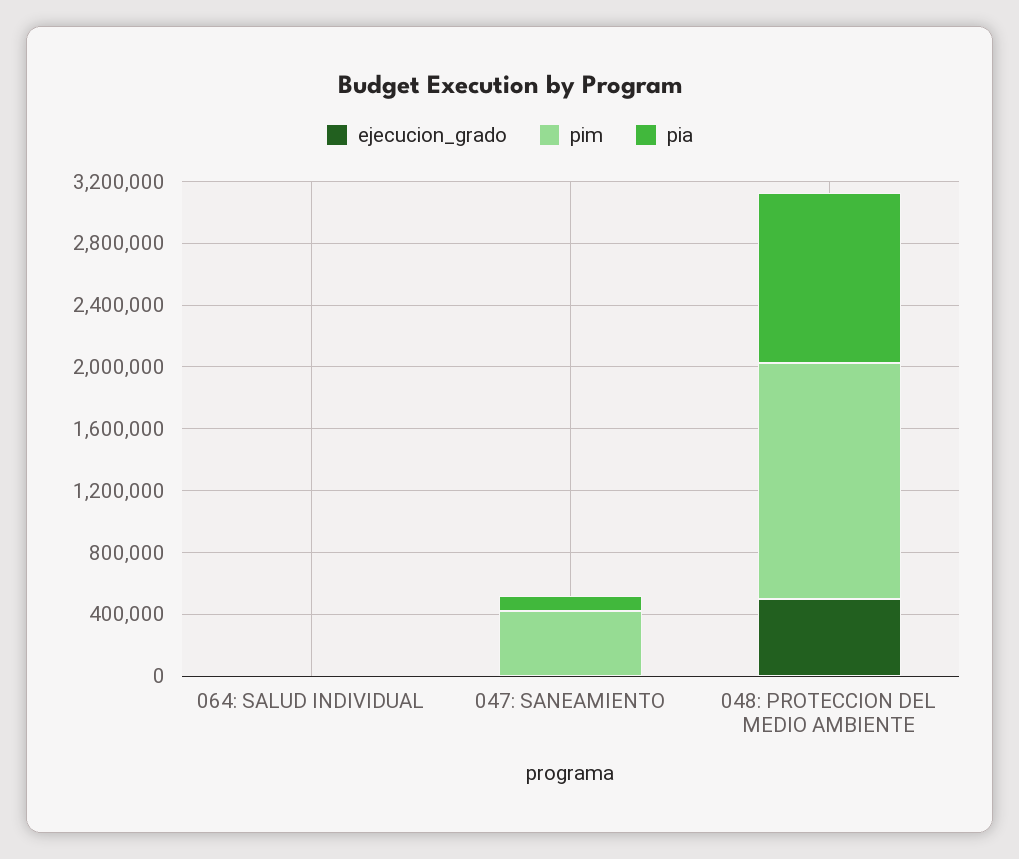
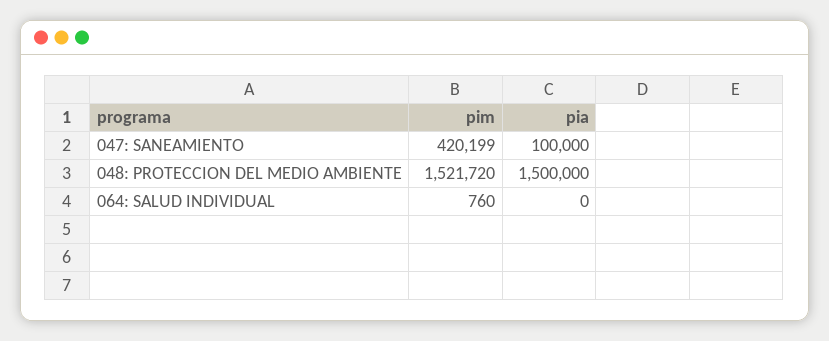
ejecucion_grado, 064: SALUD INDIVIDUAL: 0 -> none
ejecucion_grado, 047: SANEAMIENTO: 0 -> none
ejecucion_grado, 048: PROTECCION DEL MEDIO AMBIENTE: 500000 -> none
pia, 048: PROTECCION DEL MEDIO AMBIENTE: 1100000 -> 1500000

